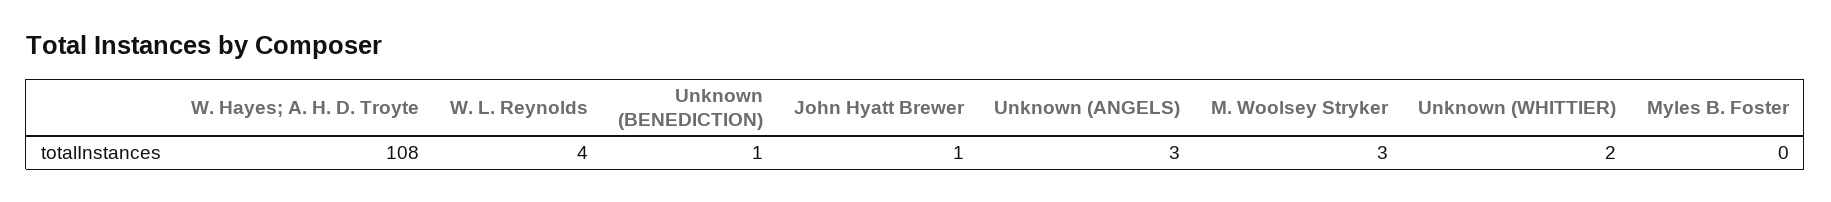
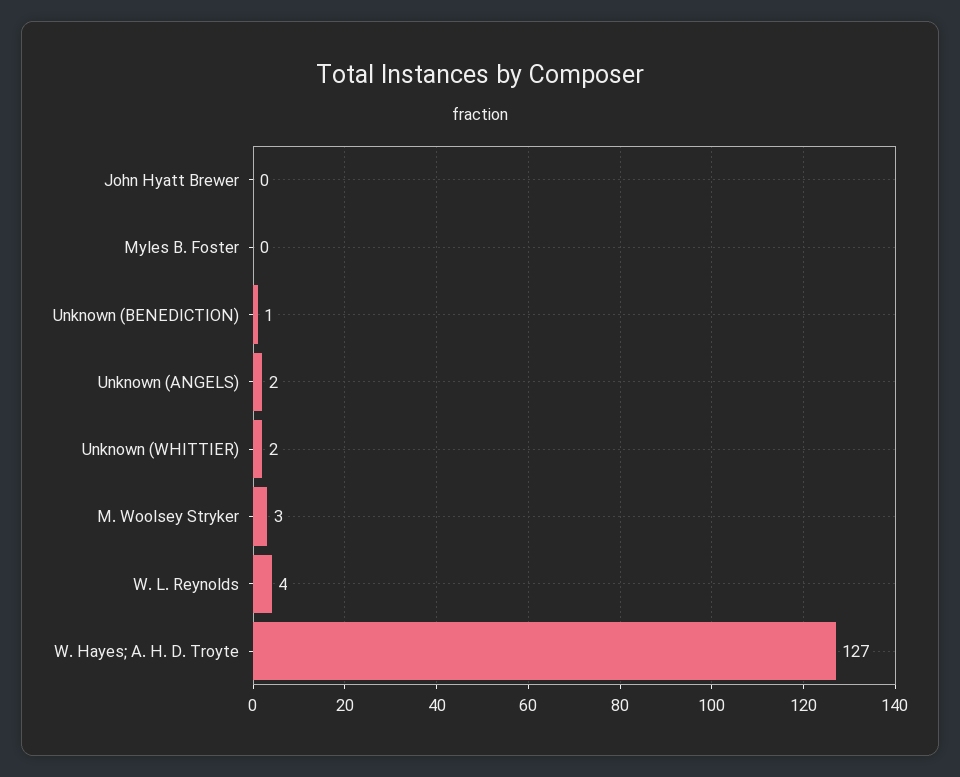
W. Hayes; A. H. D. Troyte: 108 -> 127
John Hyatt Brewer: 1 -> 0
Unknown (ANGELS): 3 -> 2

